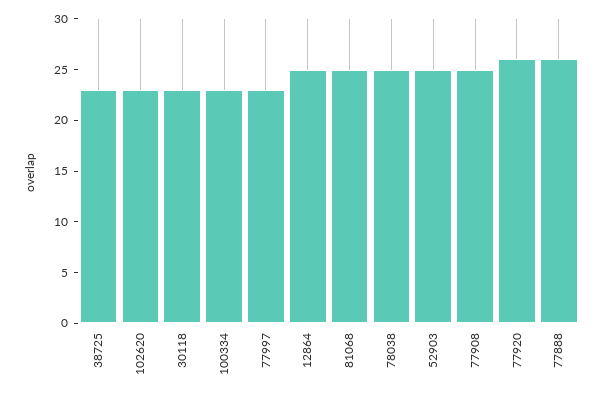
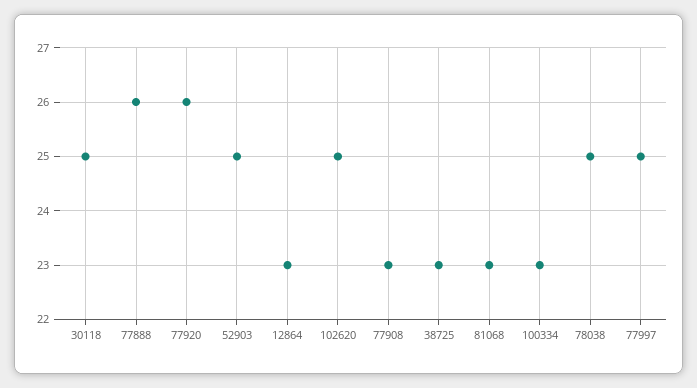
102620: 23 -> 25
30118: 23 -> 25
77997: 23 -> 25
12864: 25 -> 23
81068: 25 -> 23
77908: 25 -> 23

